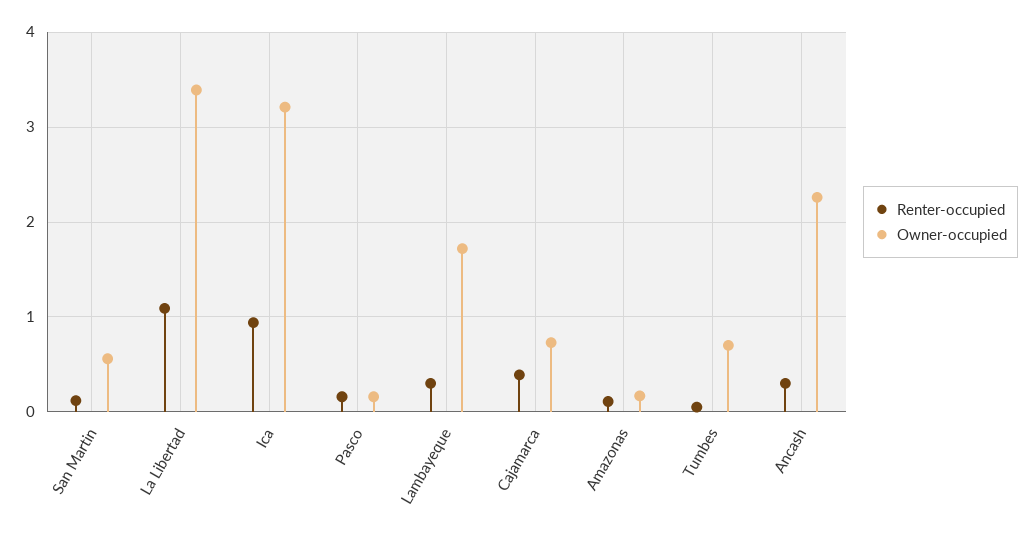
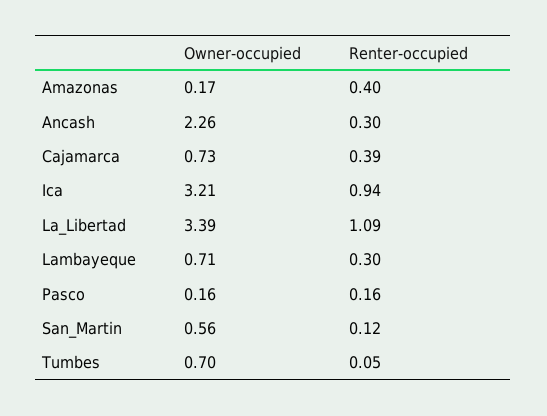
Owner-occupied, Lambayeque: 1.7 -> 0.71
Renter-occupied, Amazonas: 0.1 -> 0.4

